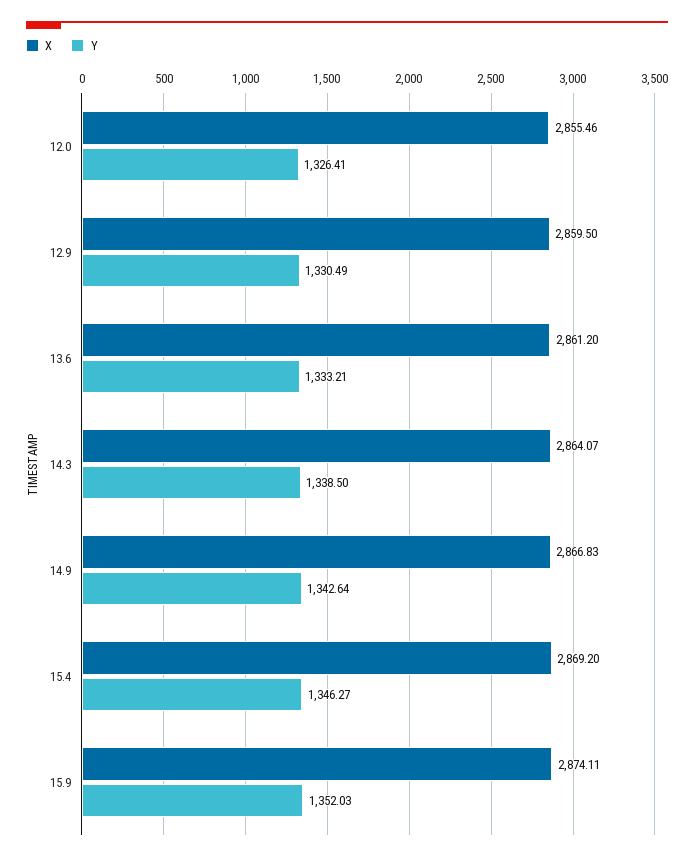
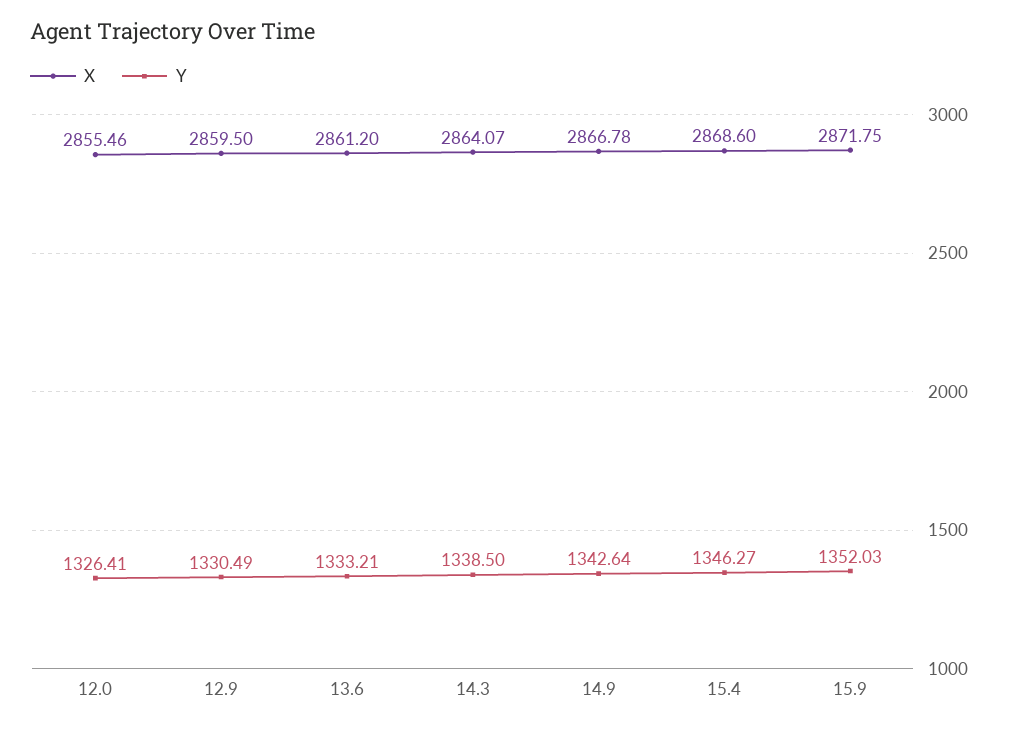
X, 14.9: 2866.83 -> 2866.78
X, 15.4: 2869.2 -> 2868.6
X, 15.9: 2874.11 -> 2871.75

